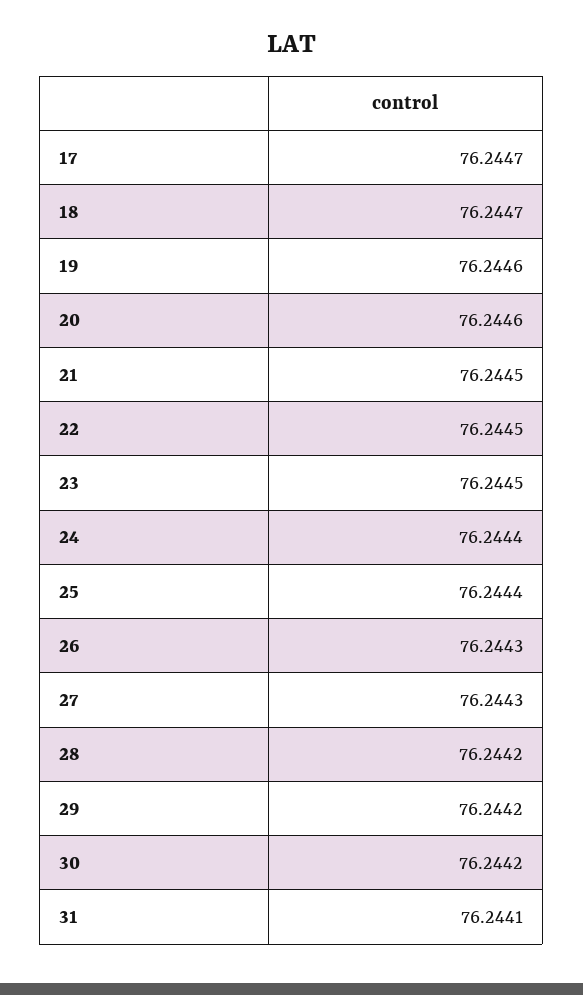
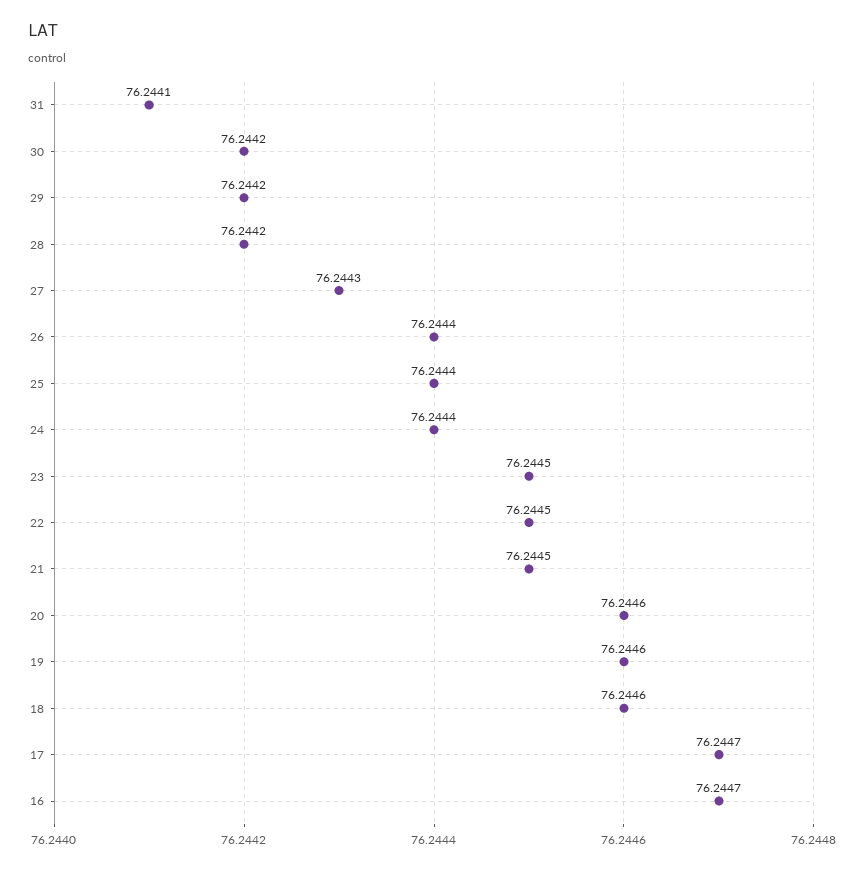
18: 76.2447 -> 76.2446
26: 76.2443 -> 76.2444
16: none -> 76.2447

